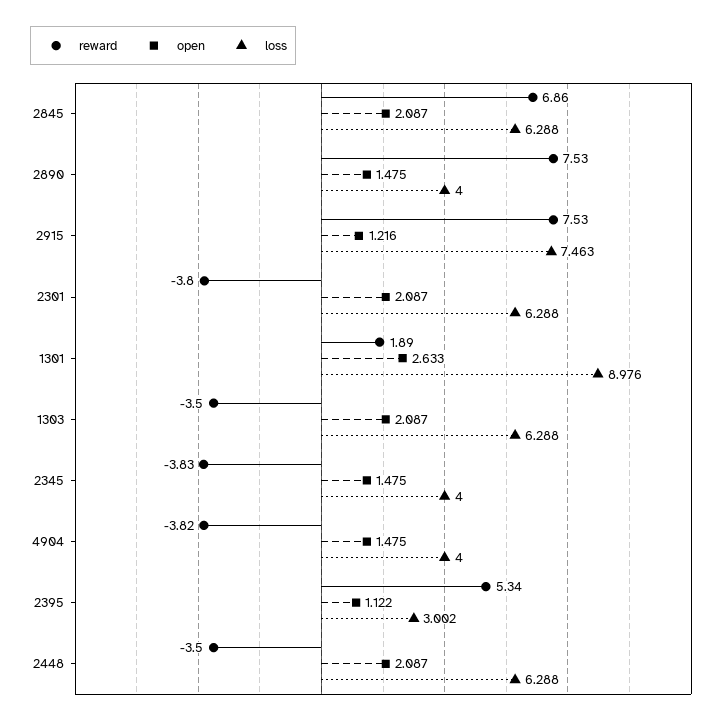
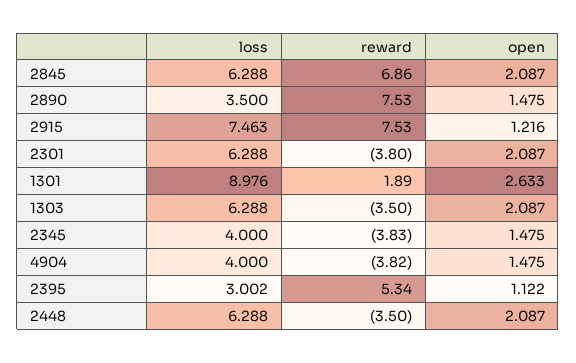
loss, 2890: 4 -> 3.5

